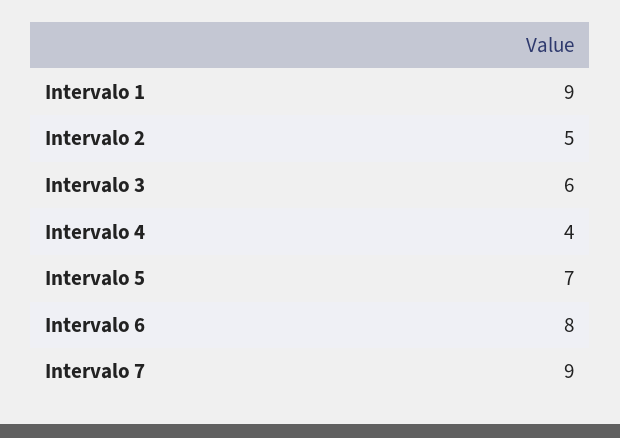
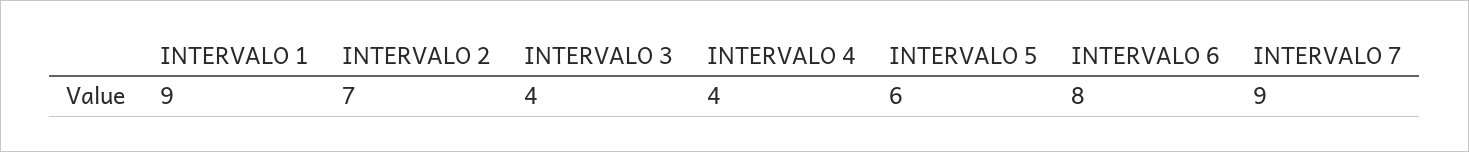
Intervalo 2: 5 -> 7
Intervalo 3: 6 -> 4
Intervalo 5: 7 -> 6

